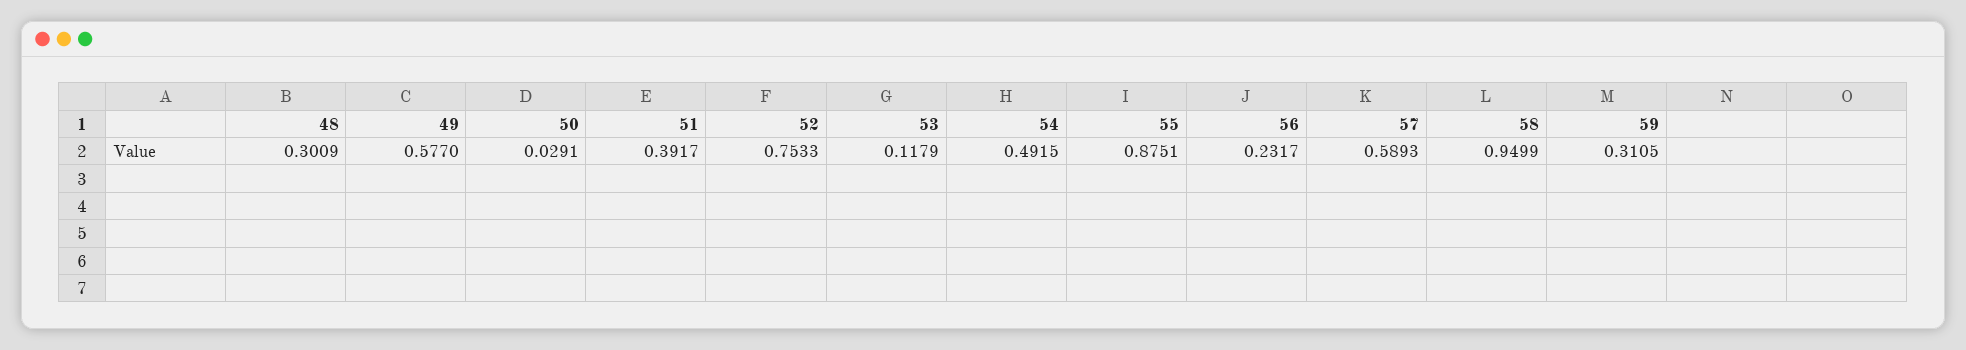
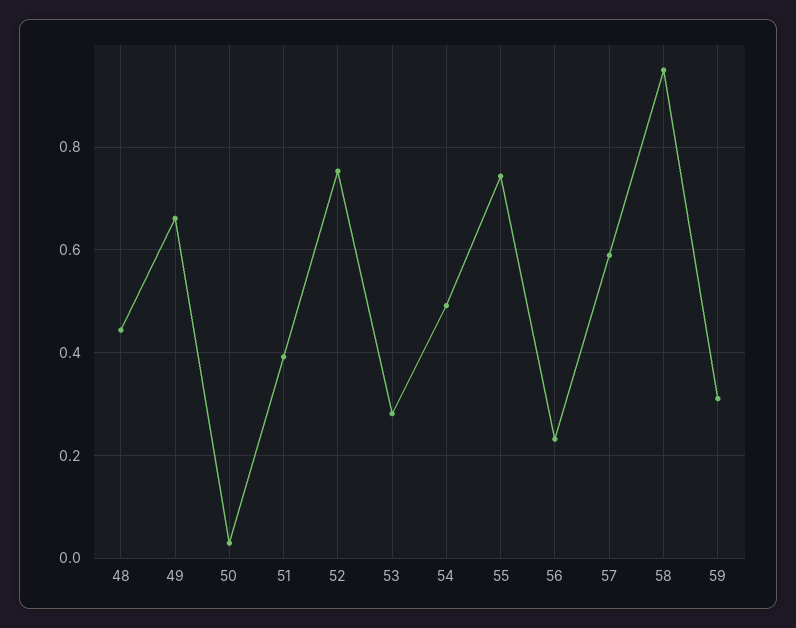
48: 0.3009 -> 0.44
49: 0.577 -> 0.66
53: 0.1179 -> 0.28
55: 0.8751 -> 0.74

